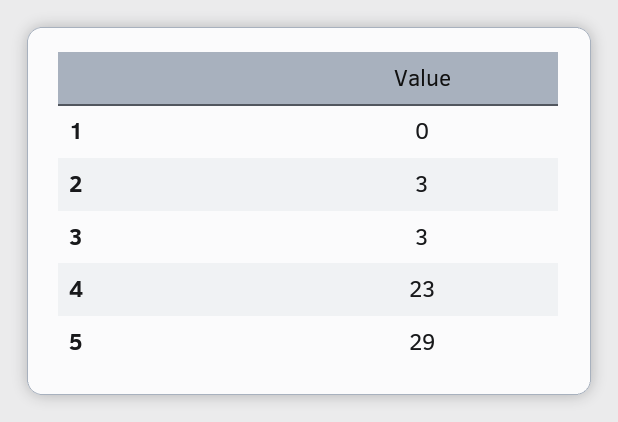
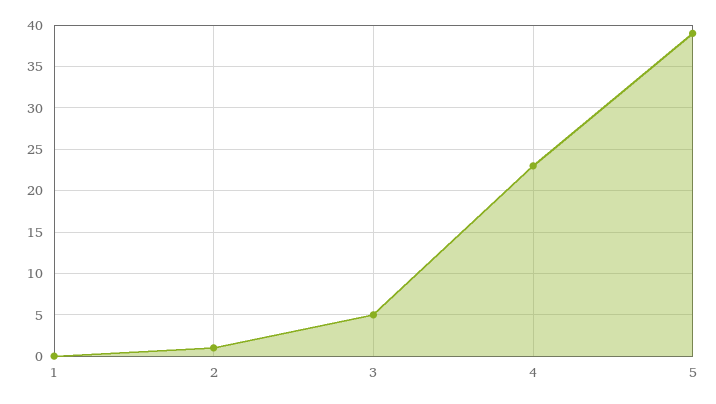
2: 3 -> 1
3: 3 -> 5
5: 29 -> 39

